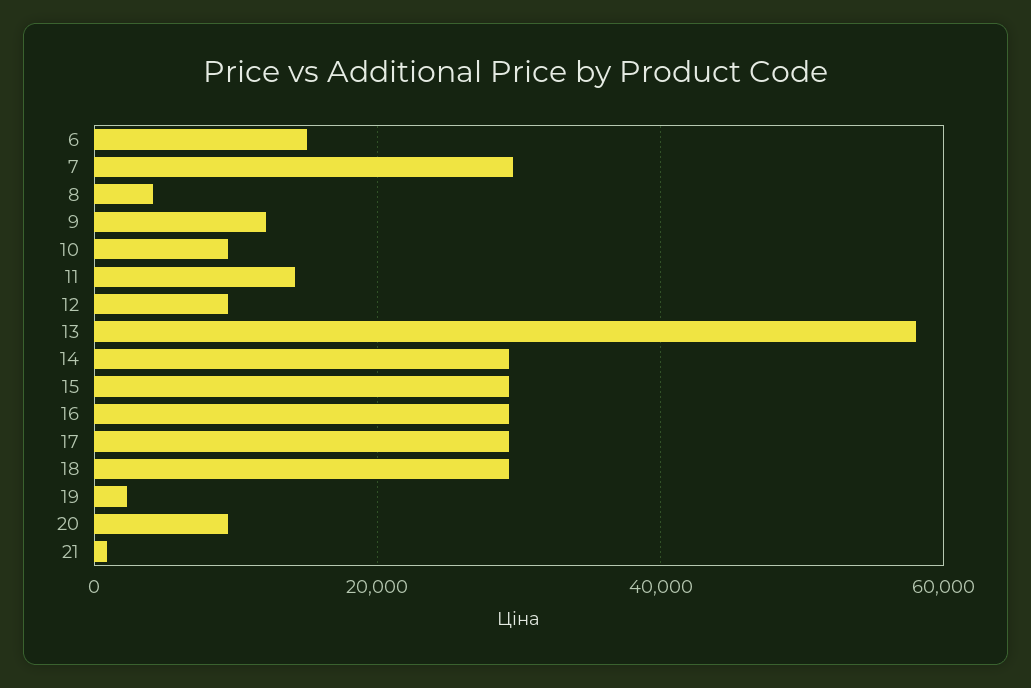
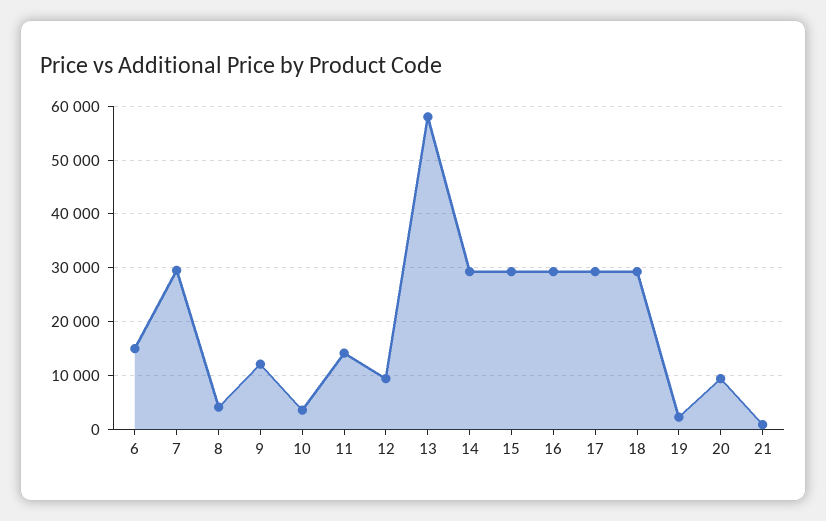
10: 10000 -> 4000

